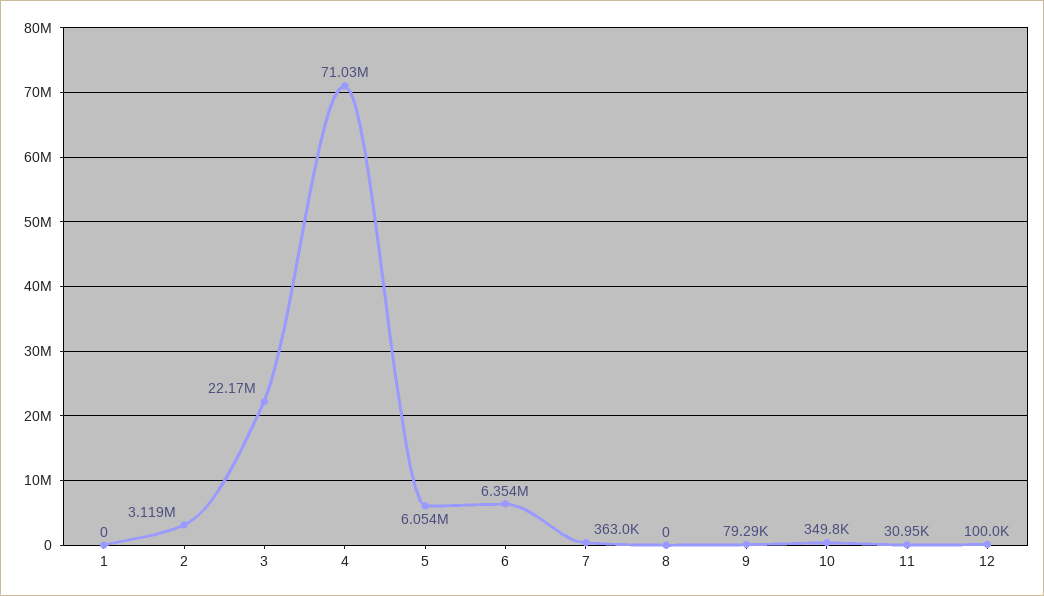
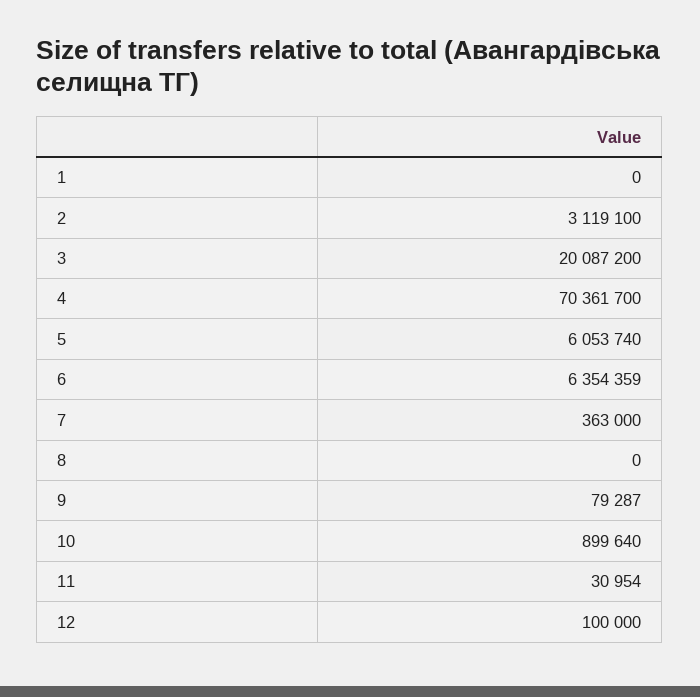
3: 22170000 -> 20087200
4: 71030000 -> 70361700
10: 349800 -> 899640

